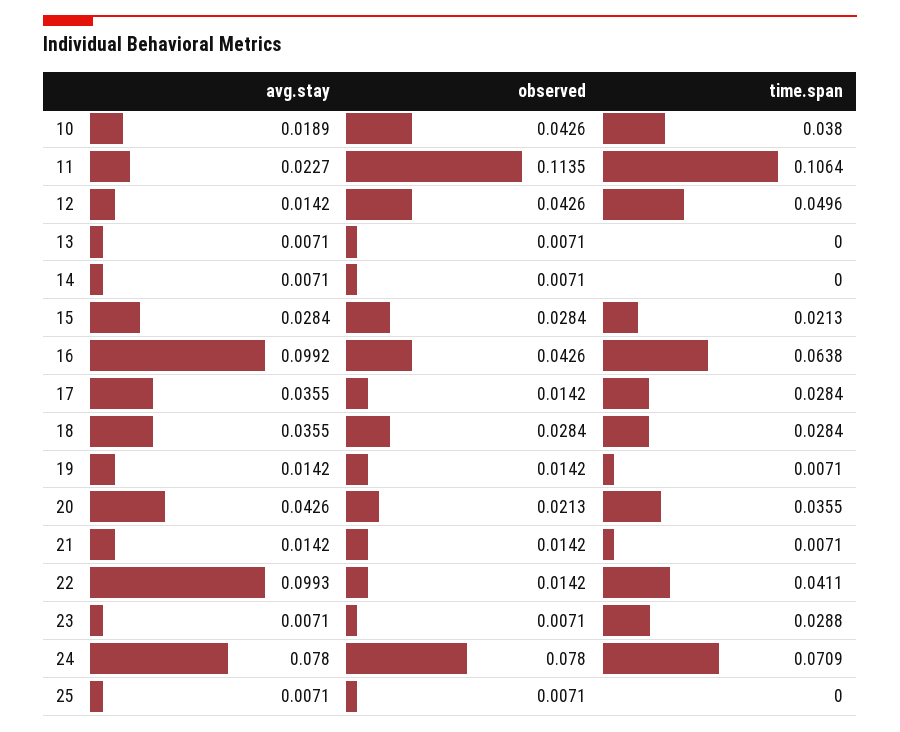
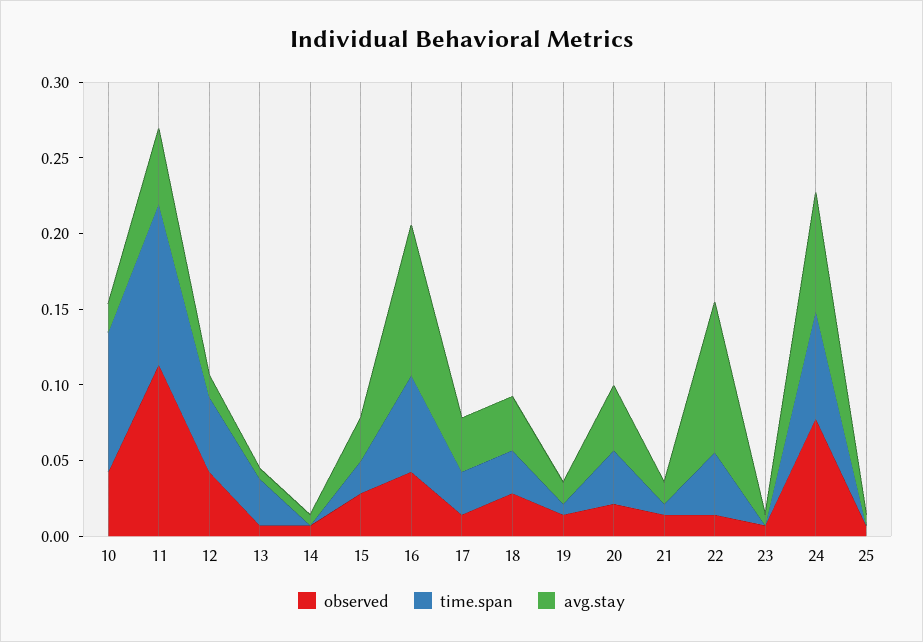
time.span, 10: 0.038 -> 0.09
avg.stay, 11: 0.0227 -> 0.05
time.span, 13: 0 -> 0.03
time.span, 23: 0.0288 -> 0

